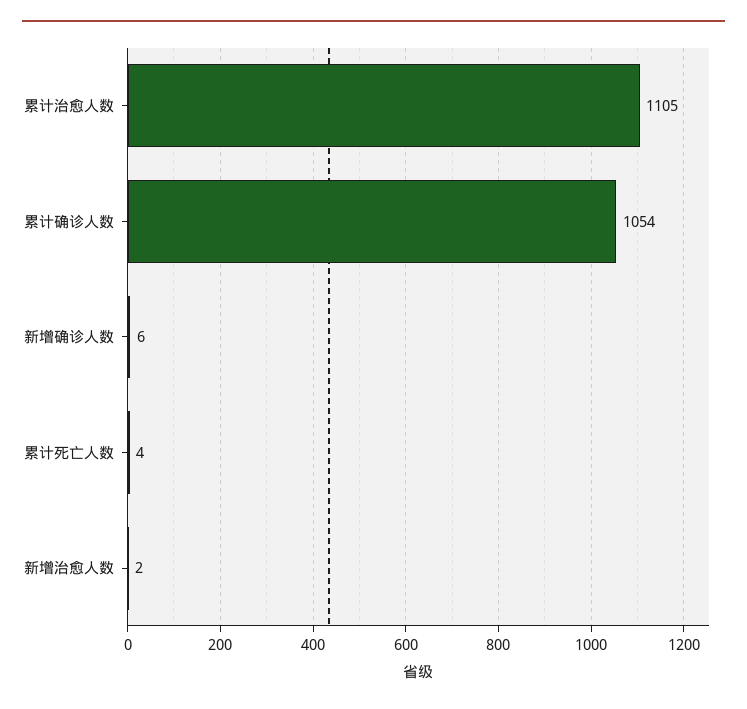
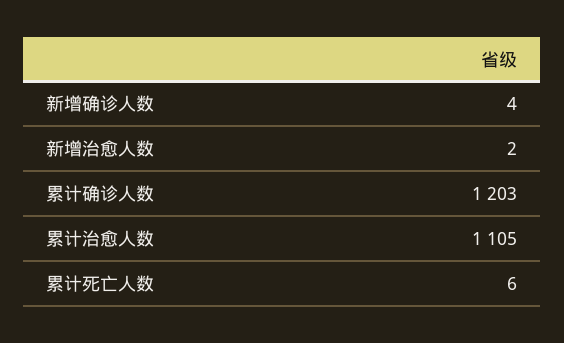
累计确诊人数: 1054 -> 1203
新增确诊人数: 6 -> 4
累计死亡人数: 4 -> 6

